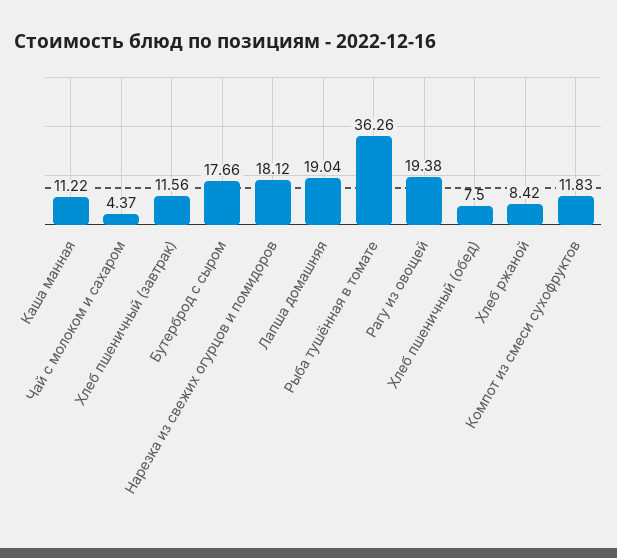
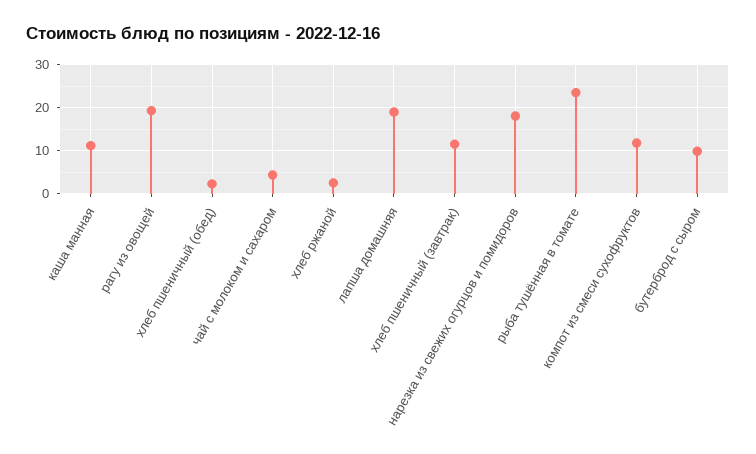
Бутерброд с сыром: 17.66 -> 10
Рыба тушённая в томате: 36.26 -> 24
Хлеб пшеничный (обед): 7.5 -> 2
Хлеб ржаной: 8.42 -> 2

